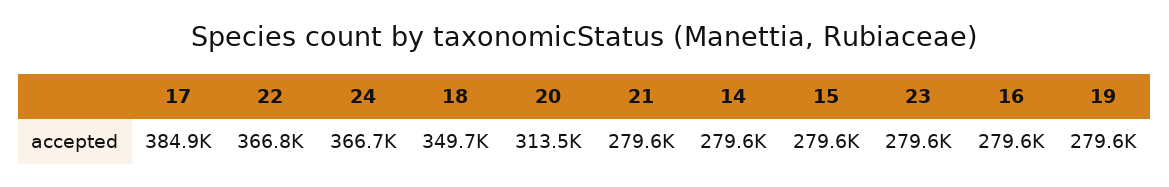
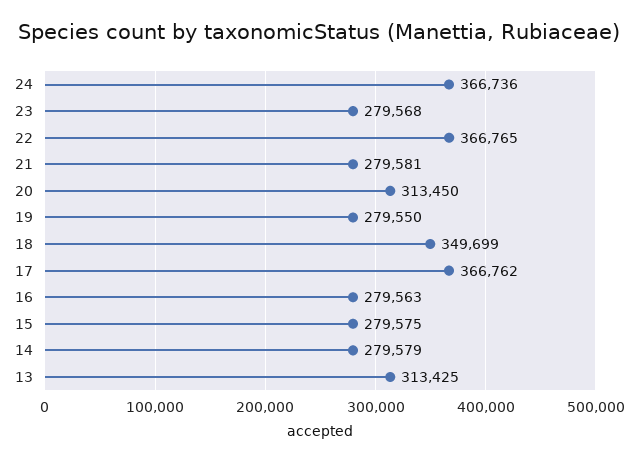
17: 384900 -> 366762
13: none -> 313425

